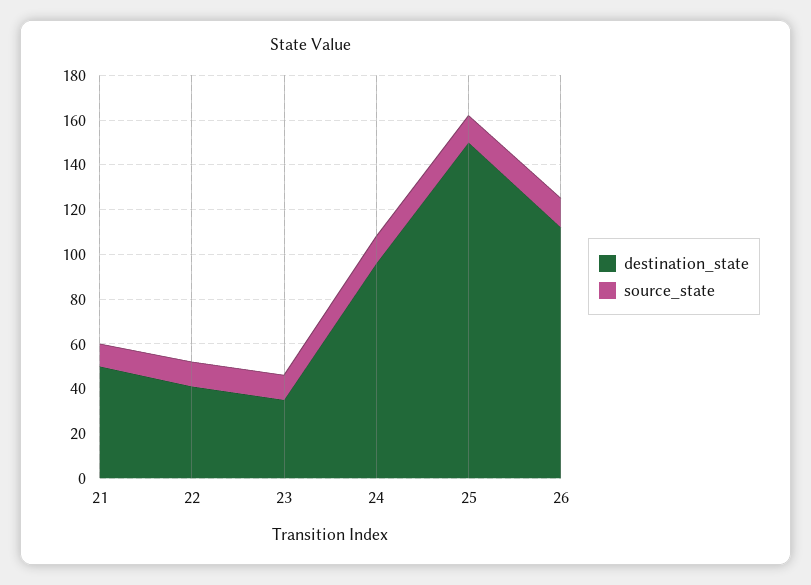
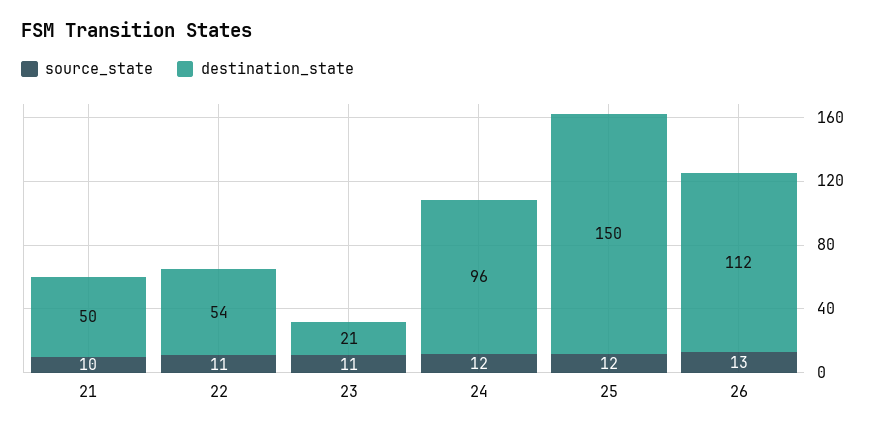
destination_state, 22: 40 -> 54
destination_state, 23: 35 -> 21

